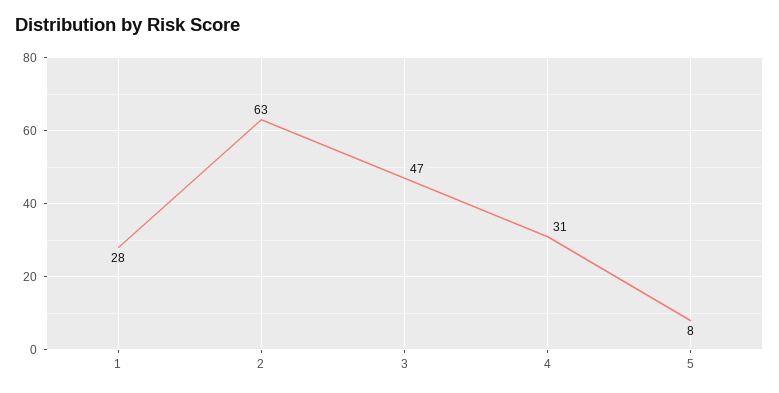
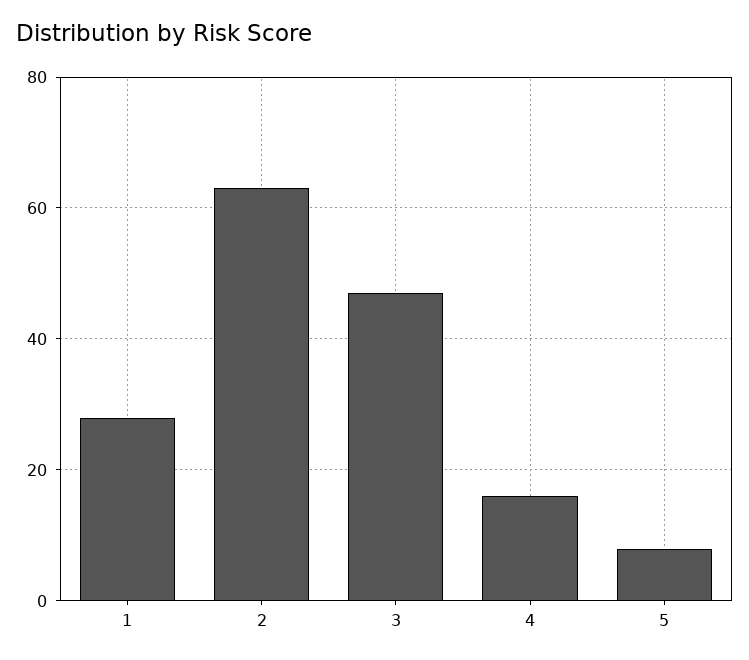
4: 31 -> 15

